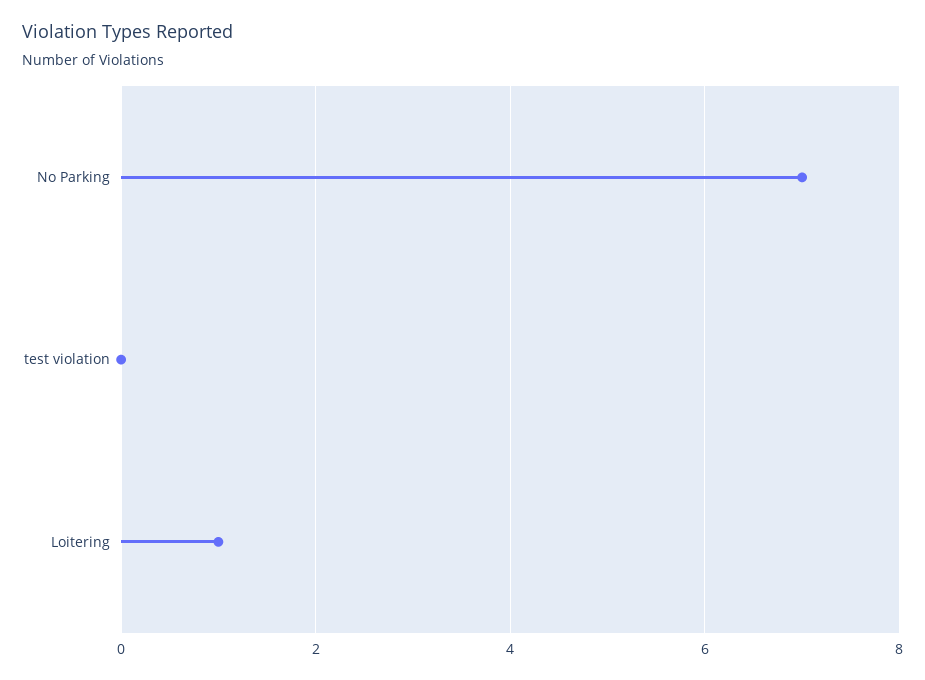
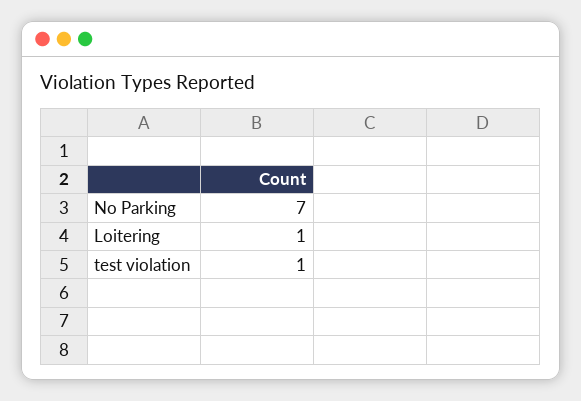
test violation: 0 -> 1

